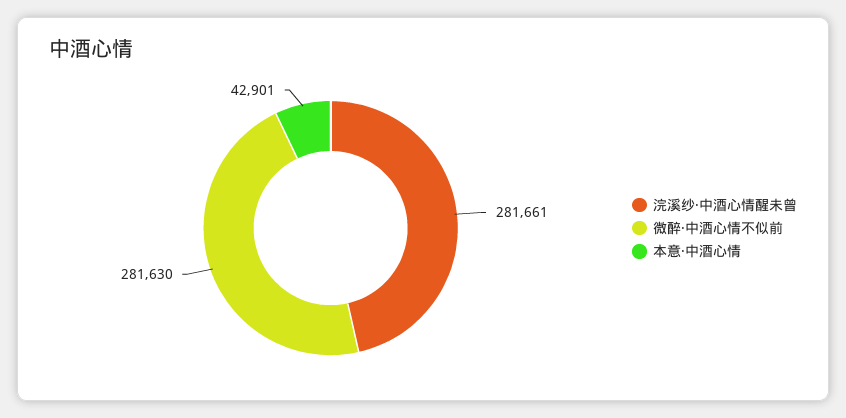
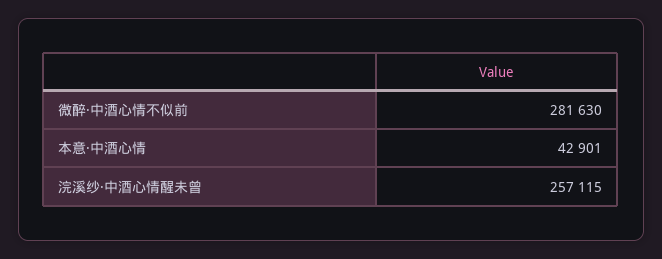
浣溪纱·中酒心情醒未曾: 281661 -> 257115

